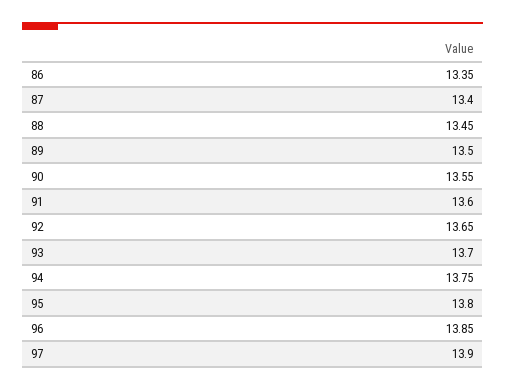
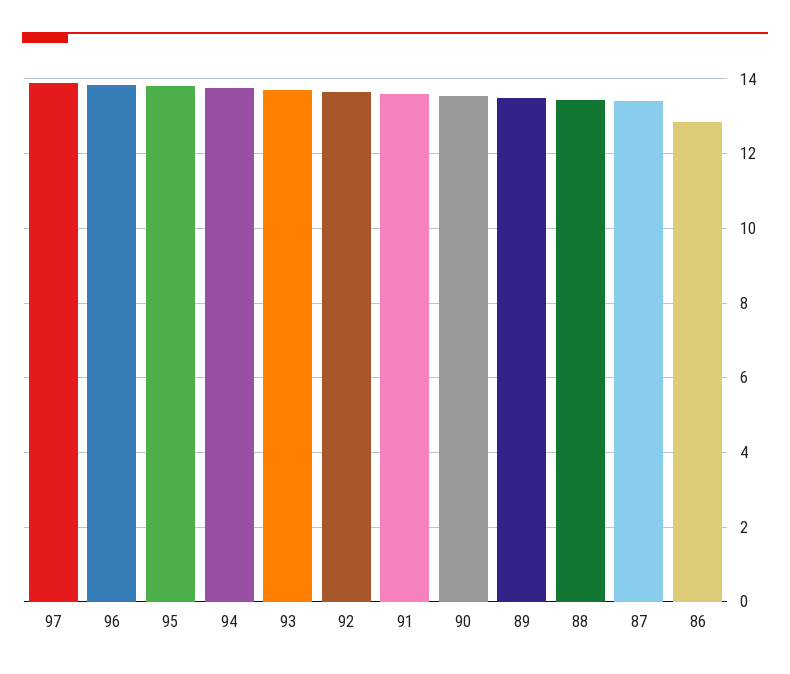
86: 13.35 -> 12.8

